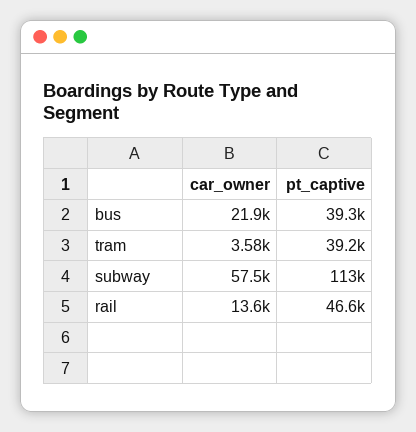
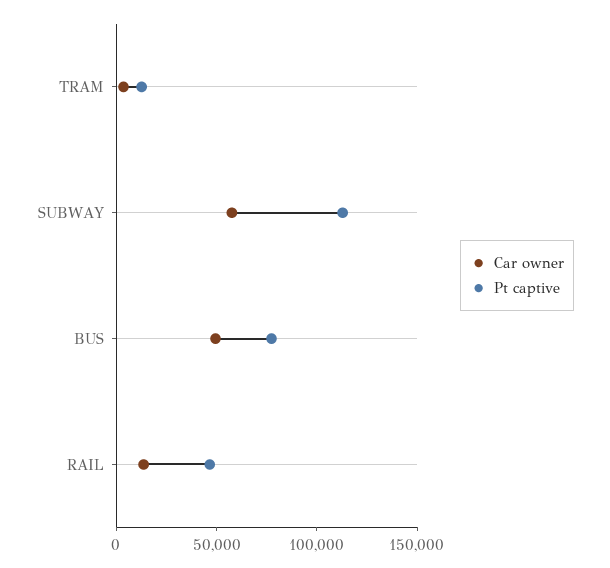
car_owner, bus: 21900 -> 50000
pt_captive, bus: 39300 -> 80000
pt_captive, tram: 39200 -> 10000

